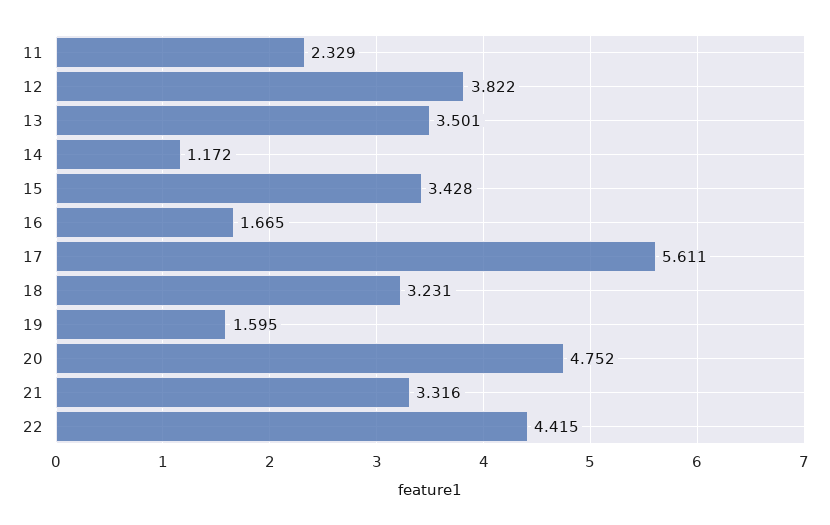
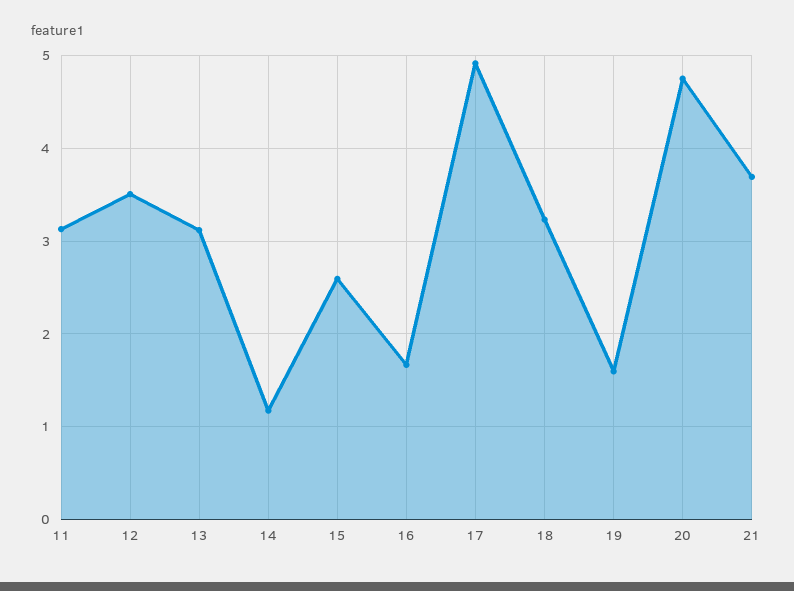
11: 2.329 -> 3.1
12: 3.822 -> 3.5
13: 3.501 -> 3.1
15: 3.428 -> 2.6
17: 5.611 -> 4.9
21: 3.316 -> 3.7
22: 4.415 -> none

